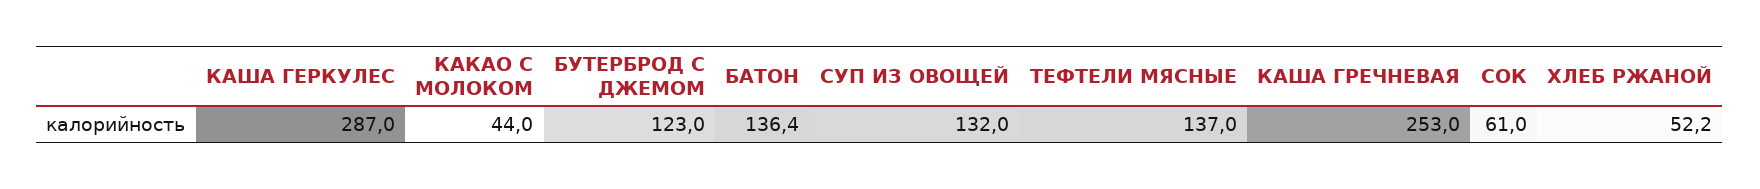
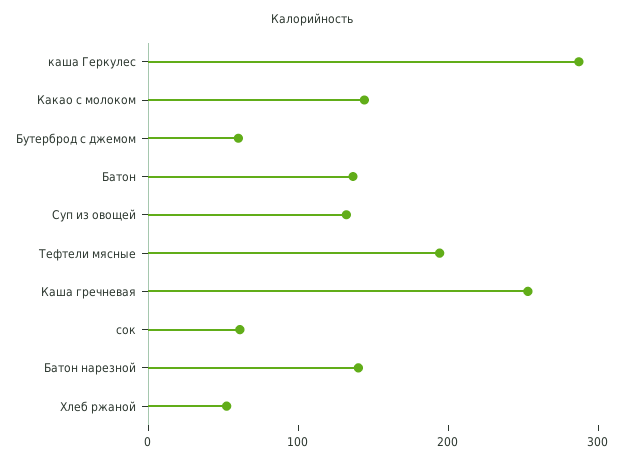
КАКАО С МОЛОКОМ: 44 -> 140
БУТЕРБРОД С ДЖЕМОМ: 123 -> 60
ТЕФТЕЛИ МЯСНЫЕ: 137 -> 200
Батон нарезной: none -> 140

